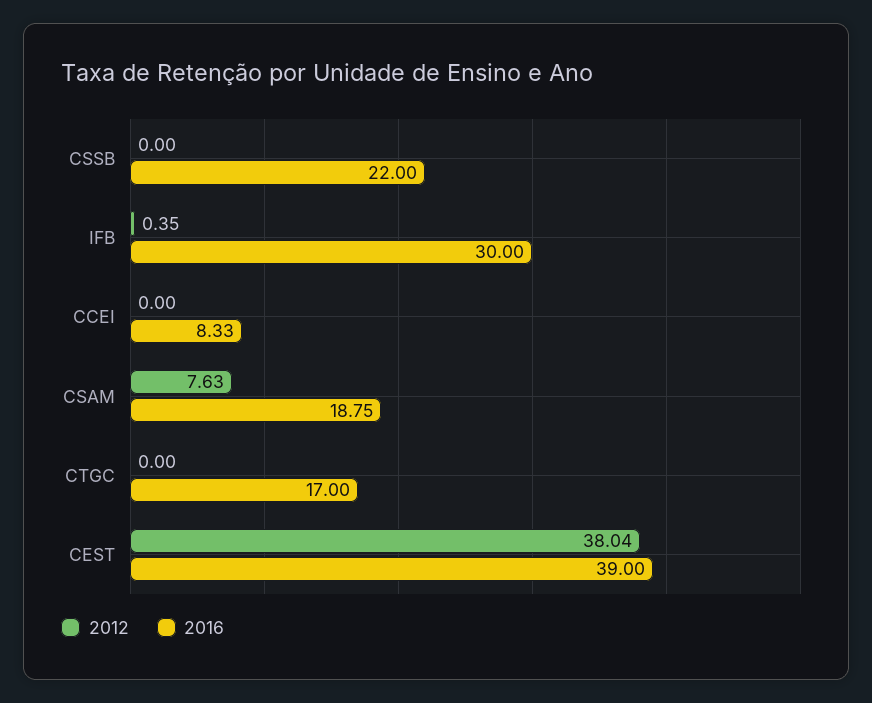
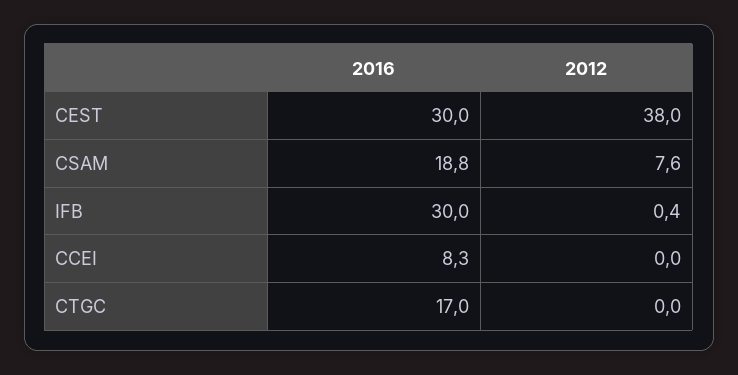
2012, CSSB: 0 -> none
2016, CSSB: 22 -> none
2016, CEST: 39 -> 30

